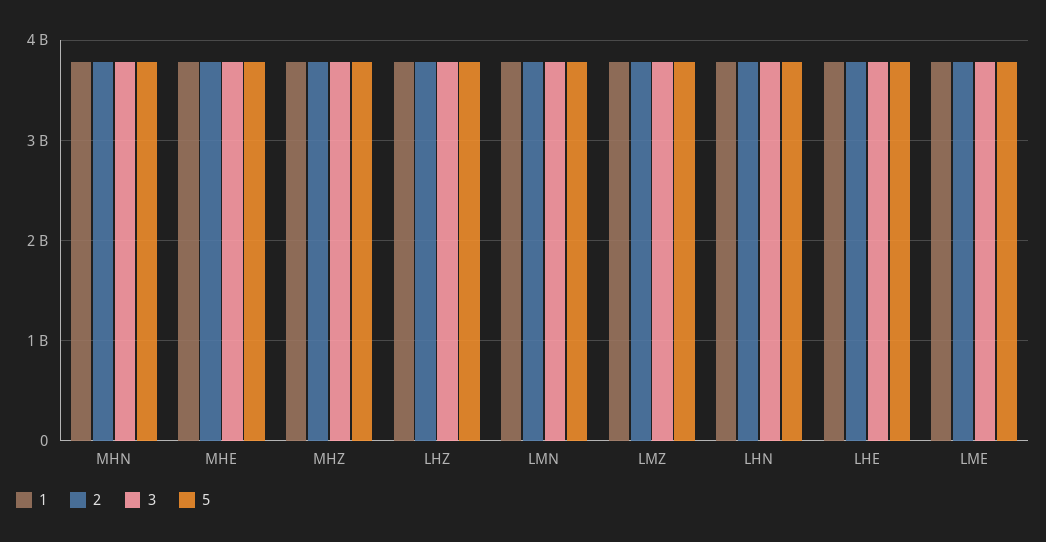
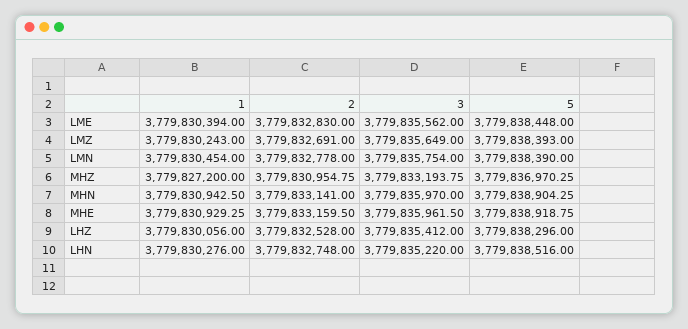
1, LHE: 3800000000 -> none
2, LHE: 3800000000 -> none
3, LHE: 3800000000 -> none
5, LHE: 3800000000 -> none

